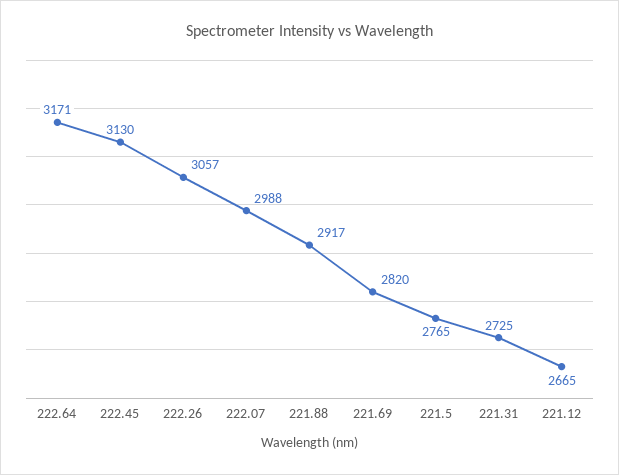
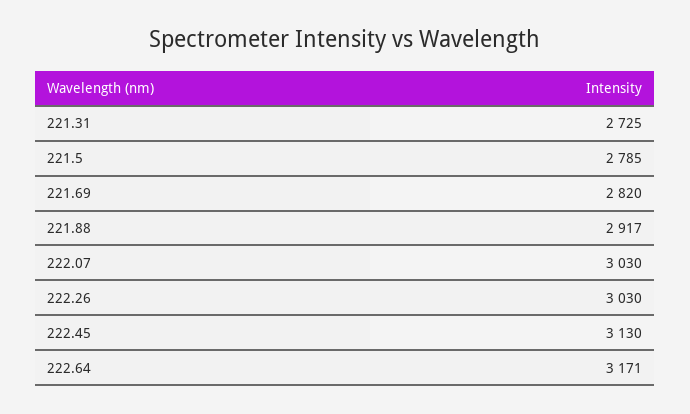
222.26: 3057 -> 3030
222.07: 2988 -> 3030
221.5: 2765 -> 2785
221.12: 2665 -> none

